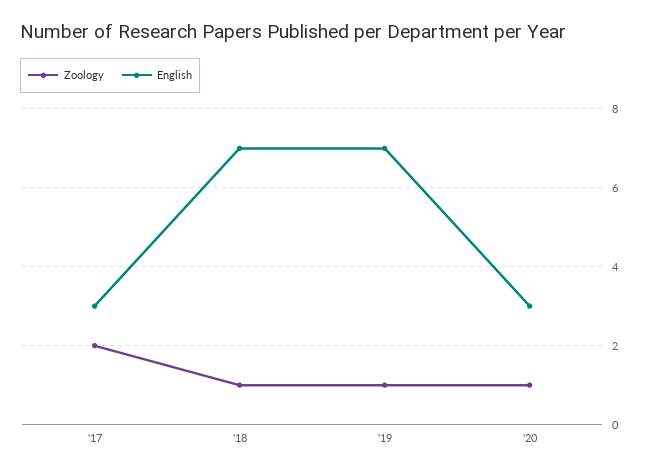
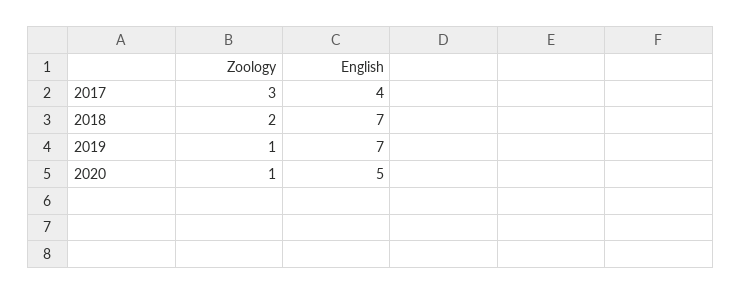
Zoology, '17: 2 -> 3
English, '17: 3 -> 4
Zoology, '18: 1 -> 2
English, '20: 3 -> 5

